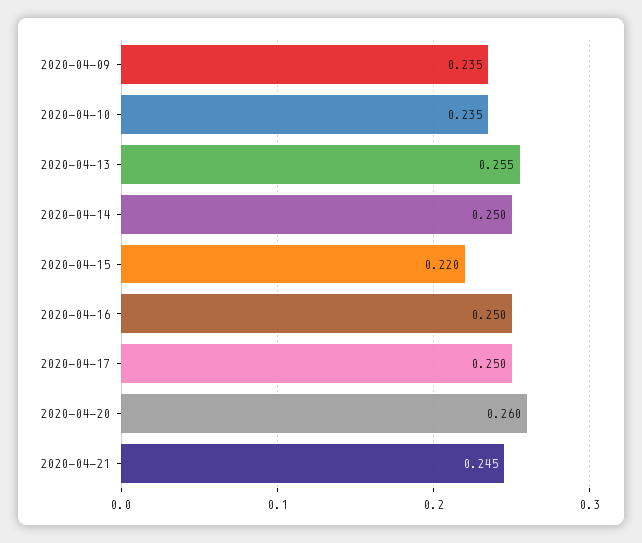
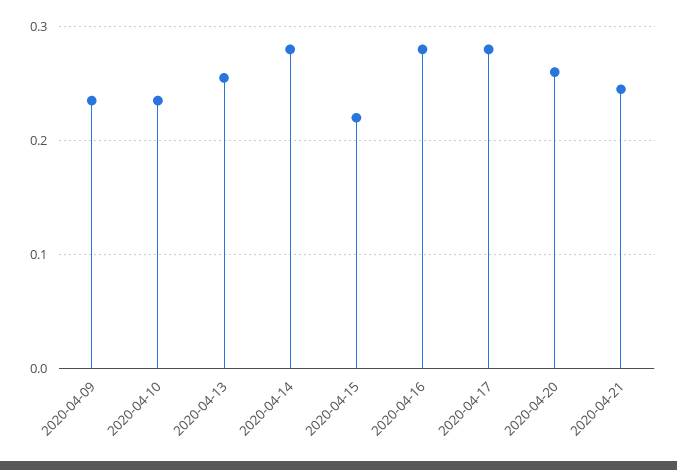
2020-04-14: 0.25 -> 0.28
2020-04-16: 0.25 -> 0.28
2020-04-17: 0.25 -> 0.28

